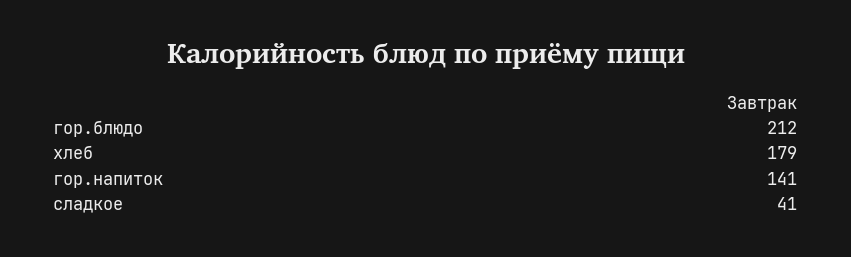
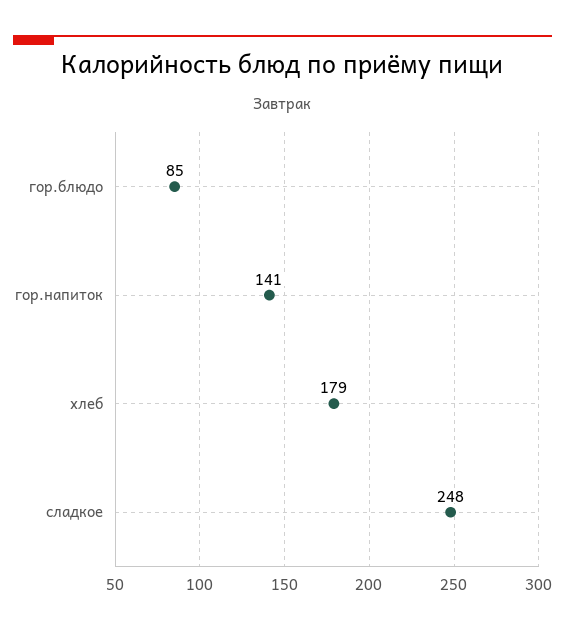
гор.блюдо: 212 -> 85
сладкое: 41 -> 248

